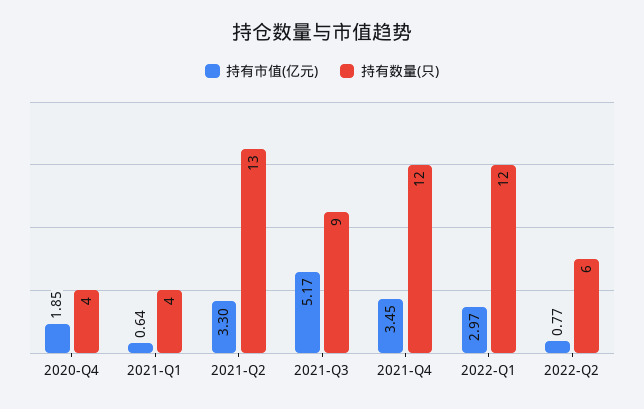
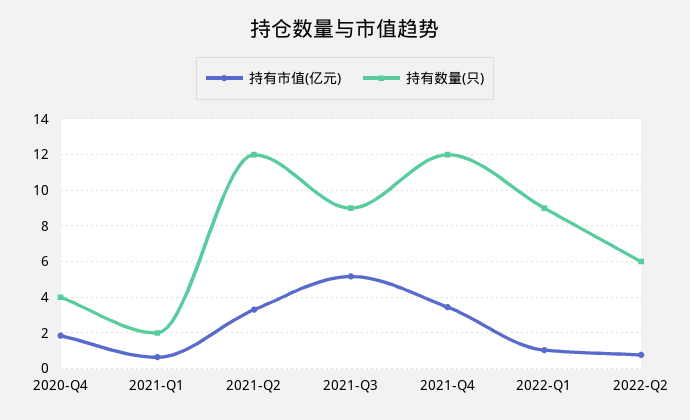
持有数量(只), 2021-Q1: 4 -> 2
持有数量(只), 2021-Q2: 13 -> 12
持有市值(亿元), 2022-Q1: 2.97 -> 1
持有数量(只), 2022-Q1: 12 -> 9

